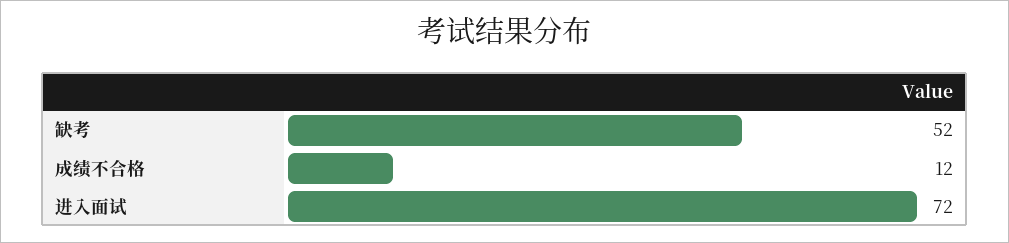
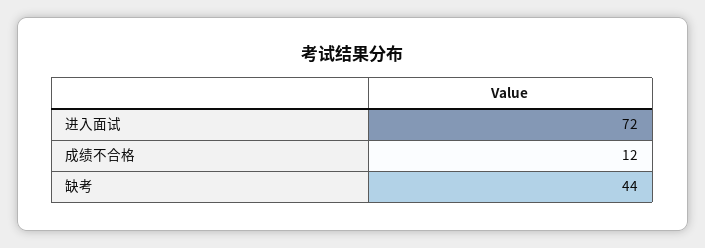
缺考: 52 -> 44

